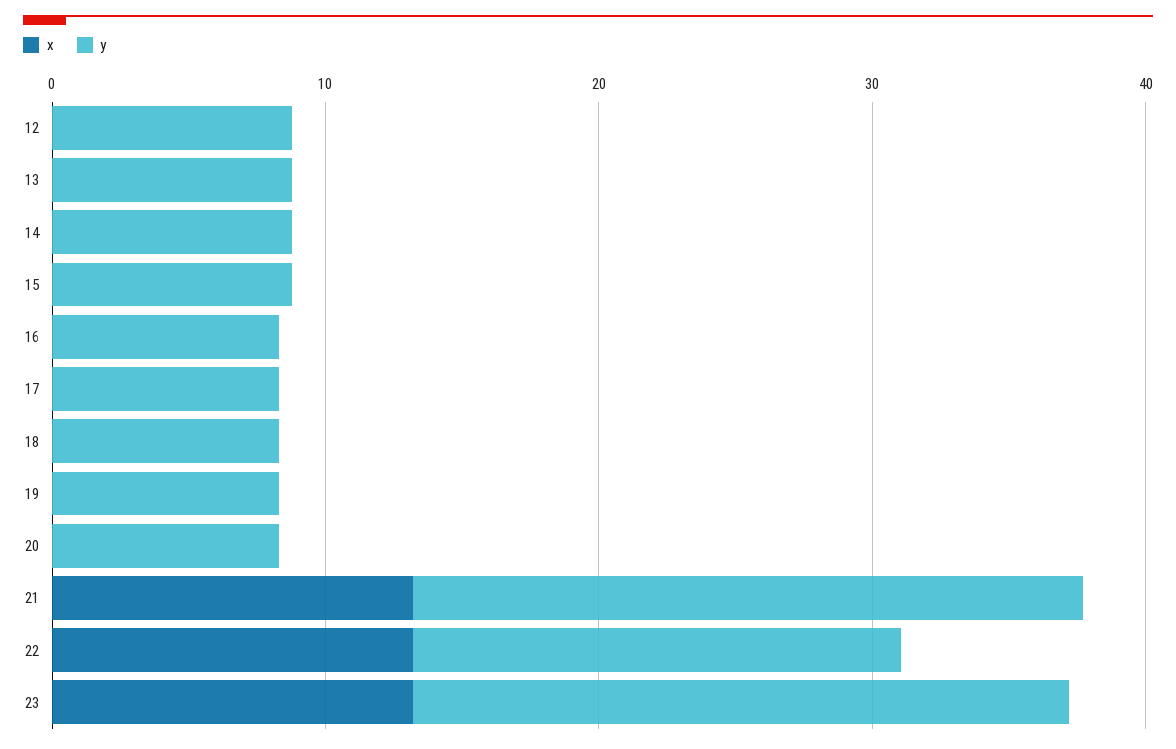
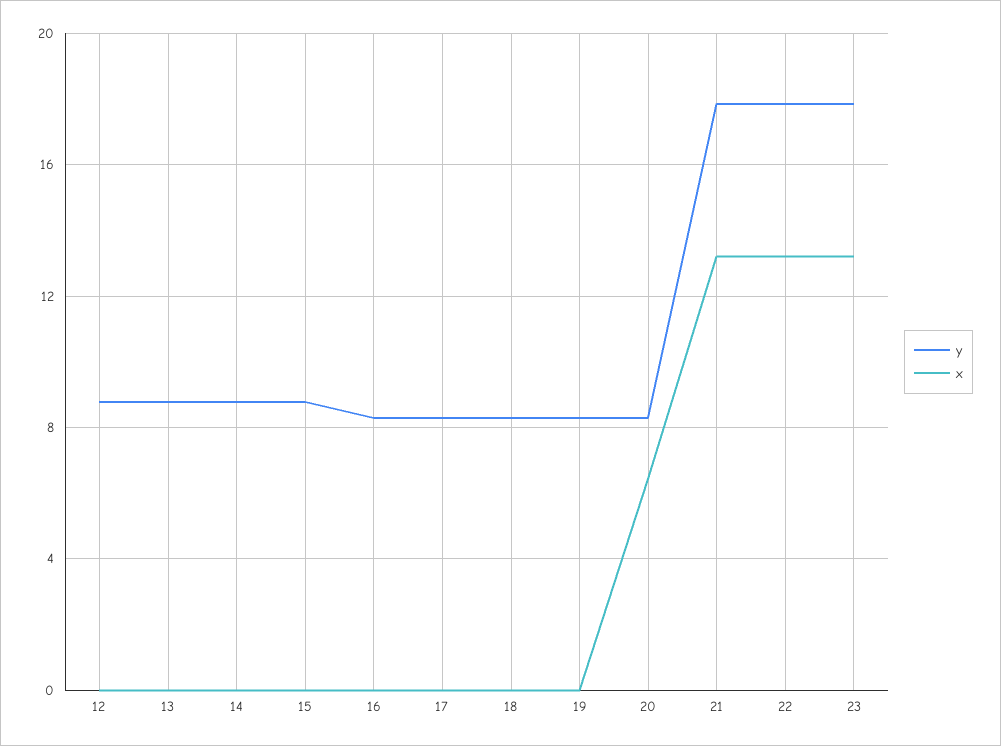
x, 20: 0 -> 6.5
y, 21: 24 -> 18
y, 23: 24 -> 18

